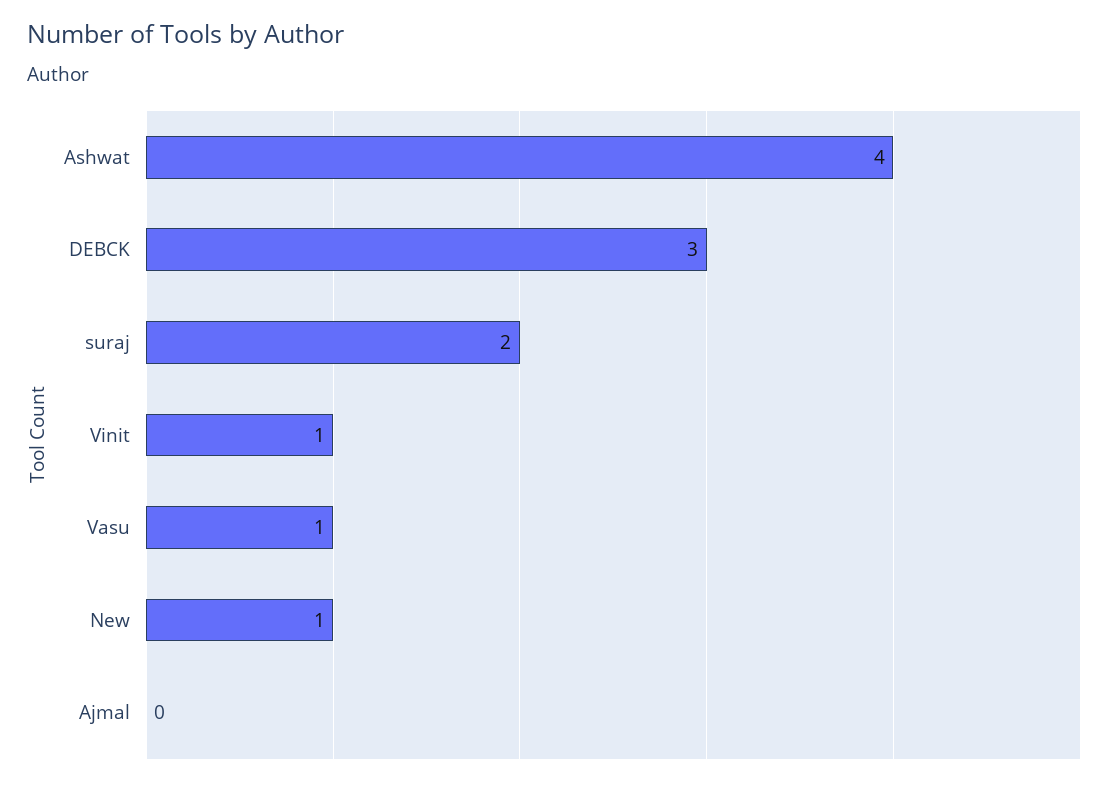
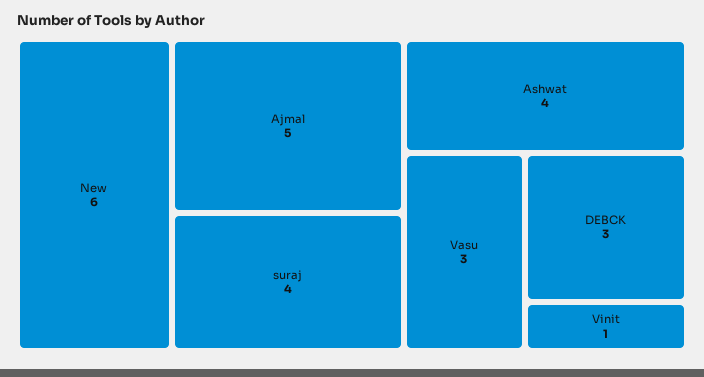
suraj: 2 -> 4
Vasu: 1 -> 3
New: 1 -> 6
Ajmal: 0 -> 5

